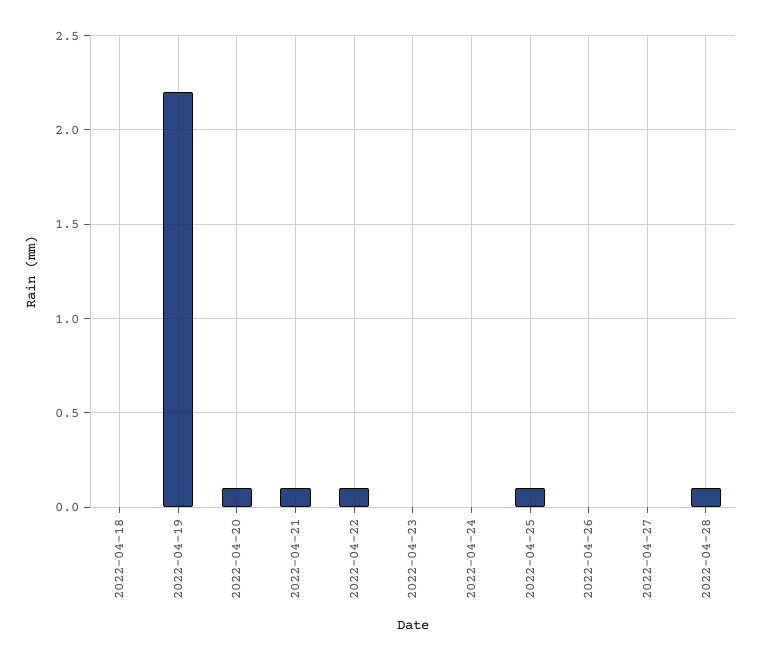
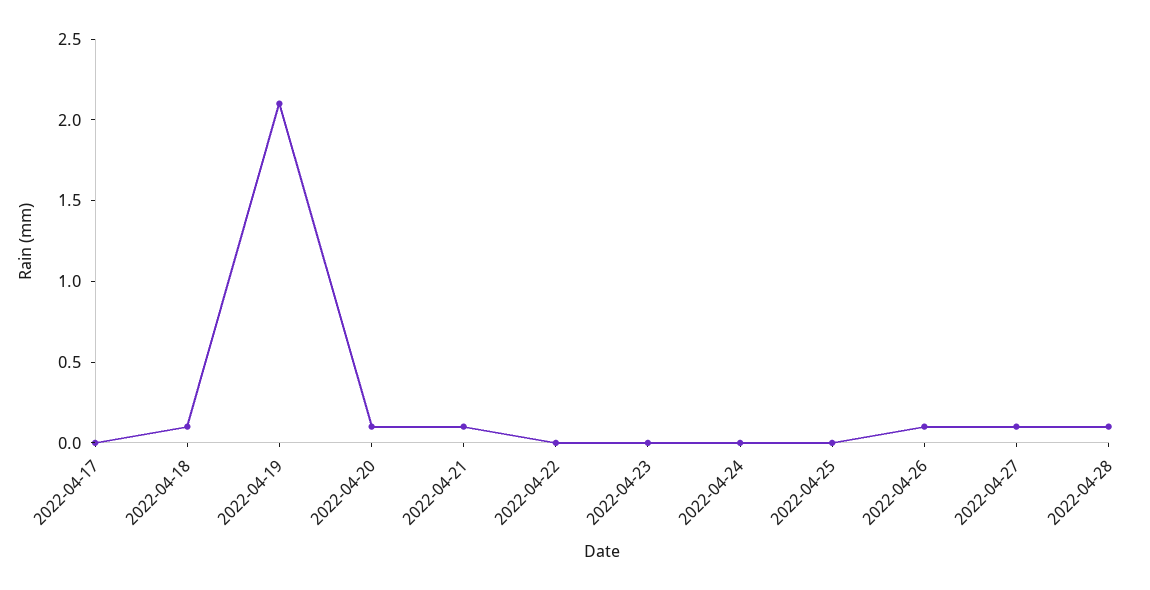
2022-04-18: 0 -> 0.1
2022-04-19: 2.2 -> 2.1
2022-04-22: 0.1 -> 0
2022-04-25: 0.1 -> 0
2022-04-26: 0 -> 0.1
2022-04-27: 0 -> 0.1
2022-04-17: none -> 0

